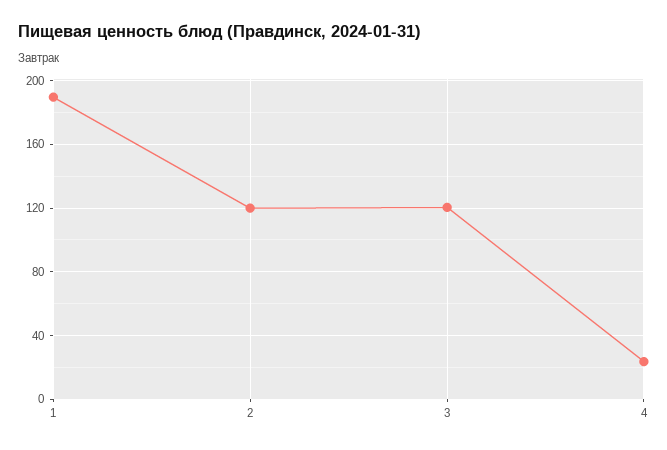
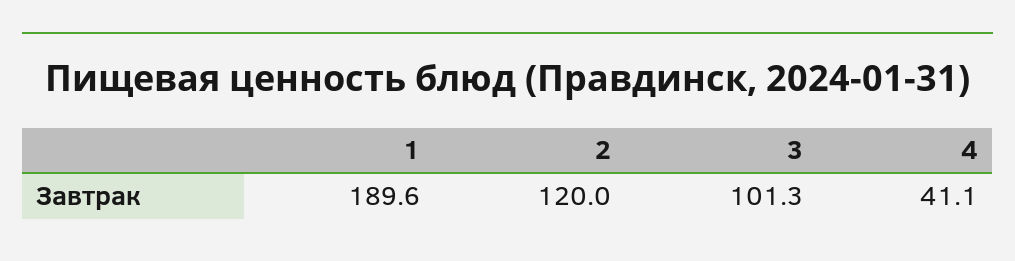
3: 120 -> 101.3
4: 25 -> 41.1

